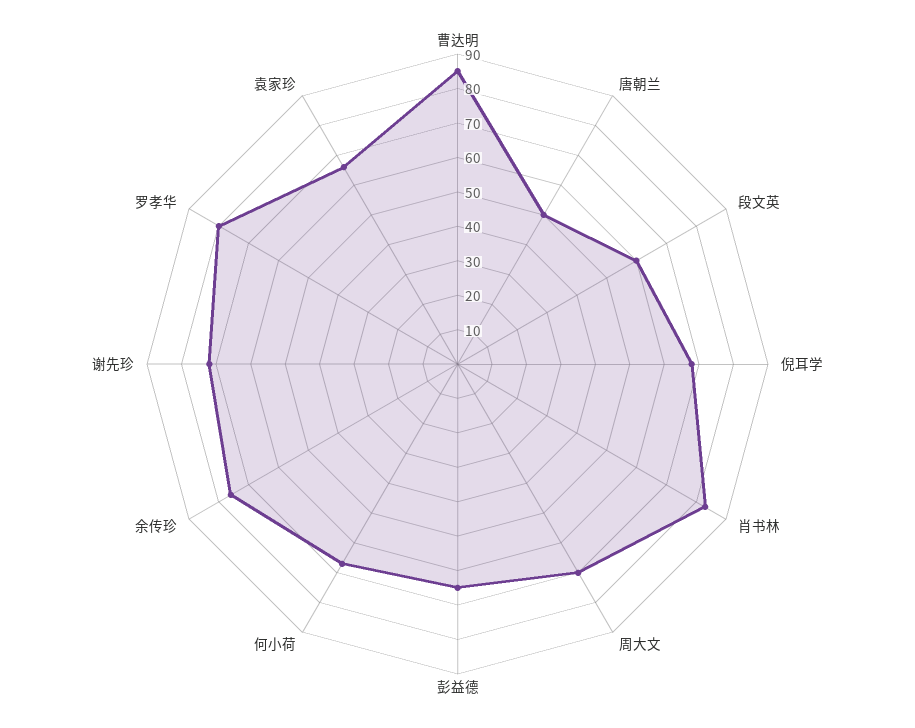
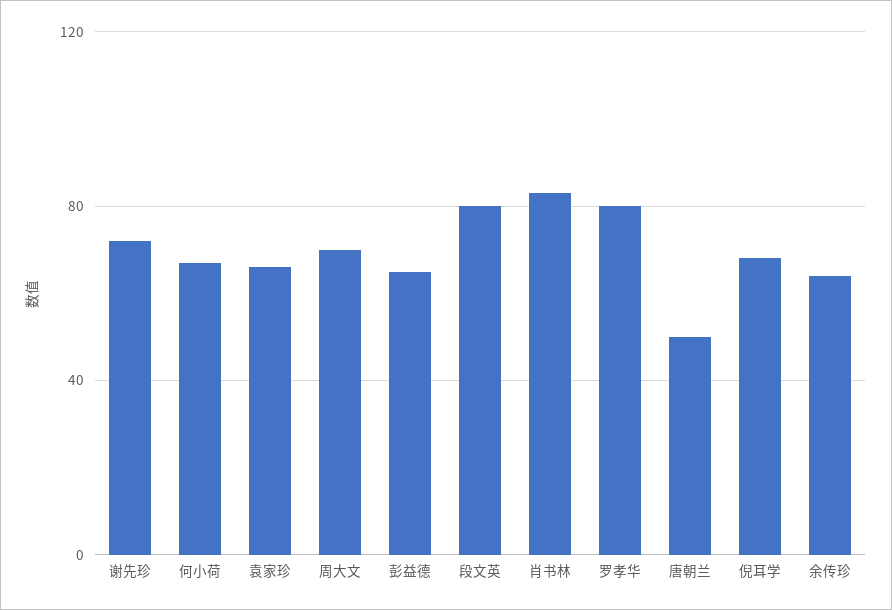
曹达明: 85 -> none
段文英: 60 -> 80
余传珍: 75 -> 65

